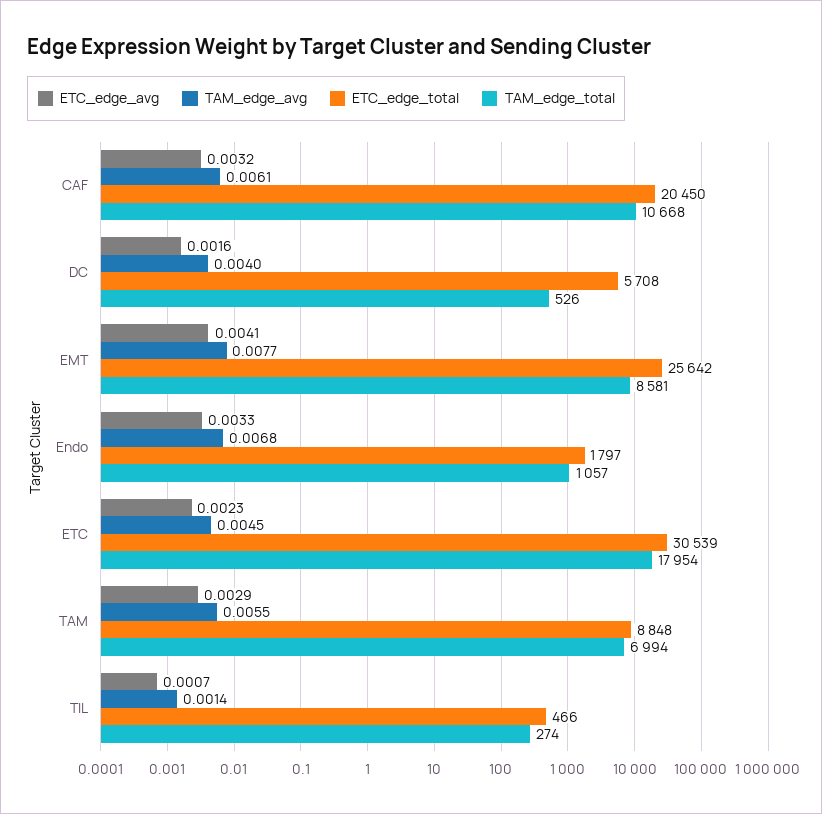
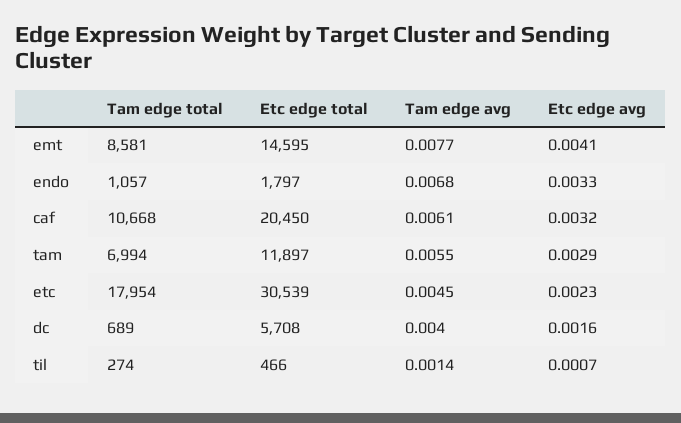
TAM_edge_total, DC: 526 -> 689
ETC_edge_total, EMT: 25642 -> 14595
ETC_edge_total, TAM: 8848 -> 11897

